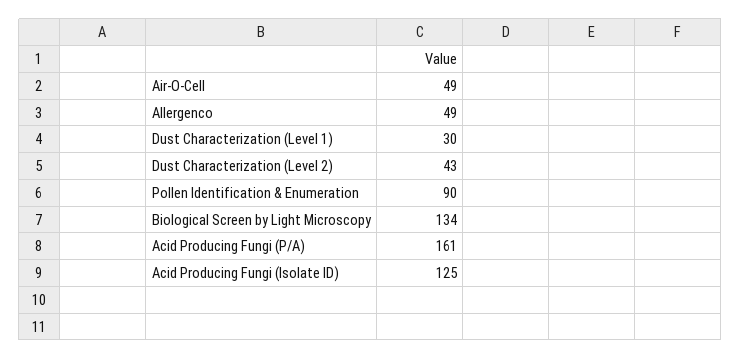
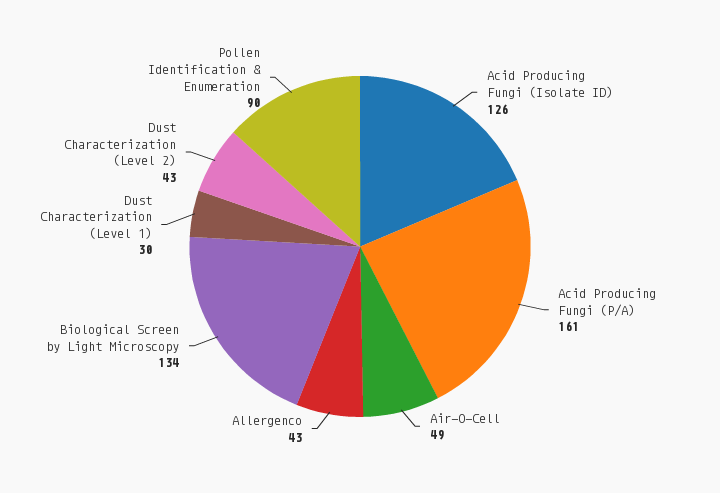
Allergenco: 49 -> 43
Acid Producing Fungi (Isolate ID): 125 -> 126

